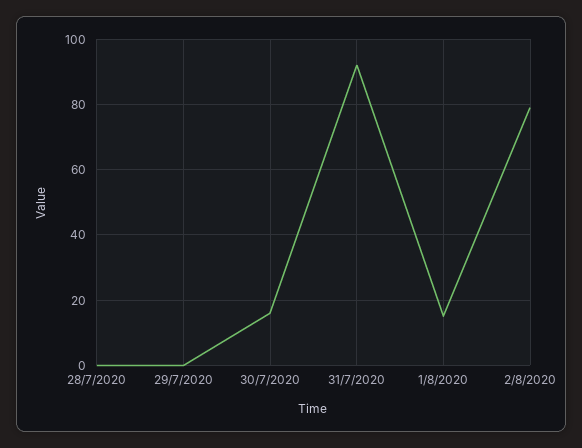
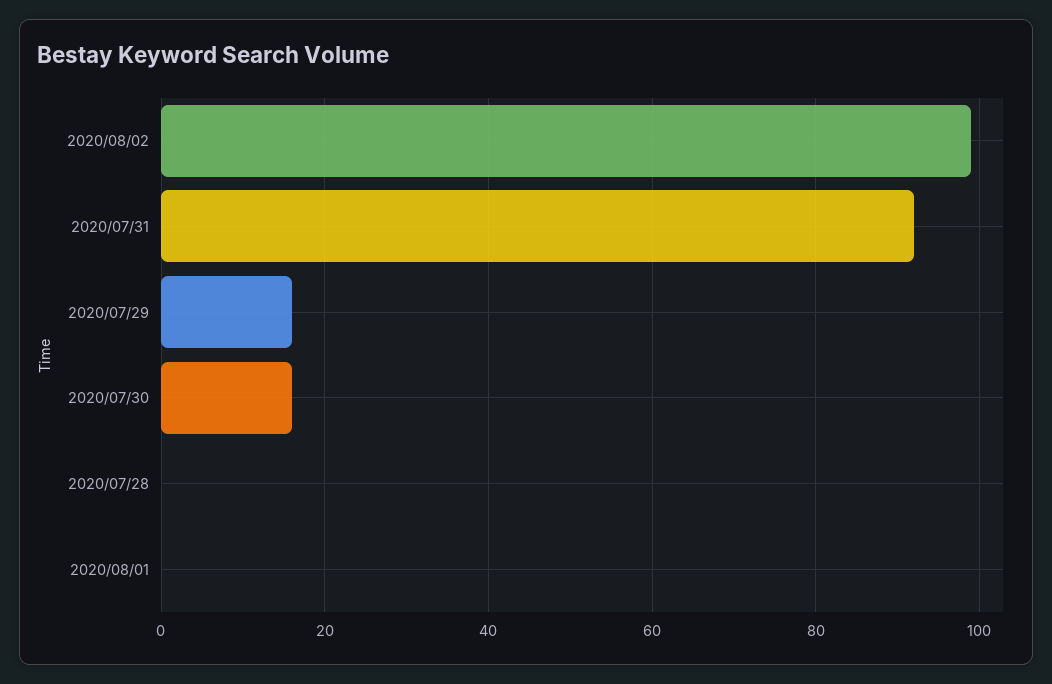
29/7/2020: 0 -> 15
1/8/2020: 15 -> 0
2/8/2020: 80 -> 100

